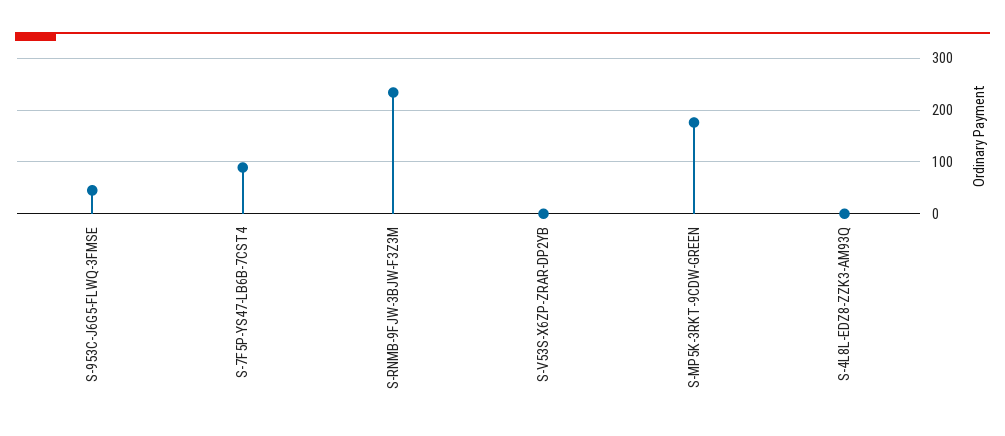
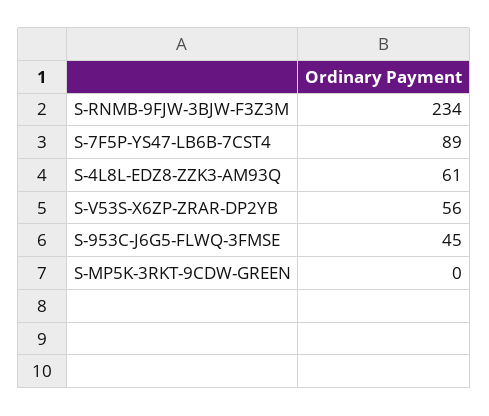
S-V53S-X6ZP-ZRAR-DP2YB: 0 -> 56
S-MP5K-3RKT-9CDW-GREEN: 180 -> 0
S-4L8L-EDZ8-ZZK3-AM93Q: 0 -> 61

